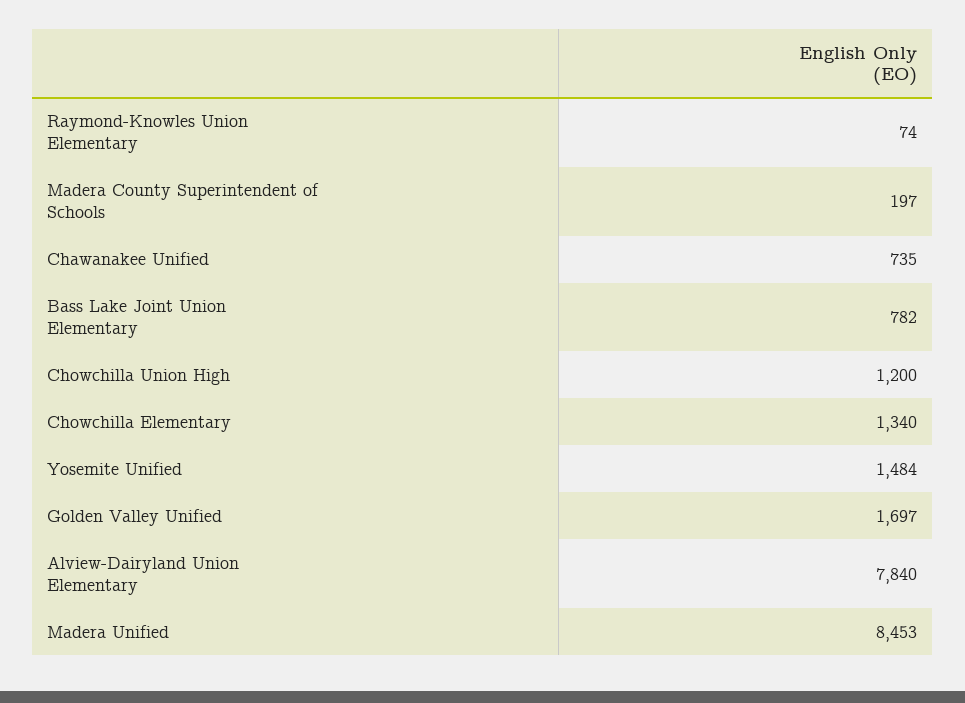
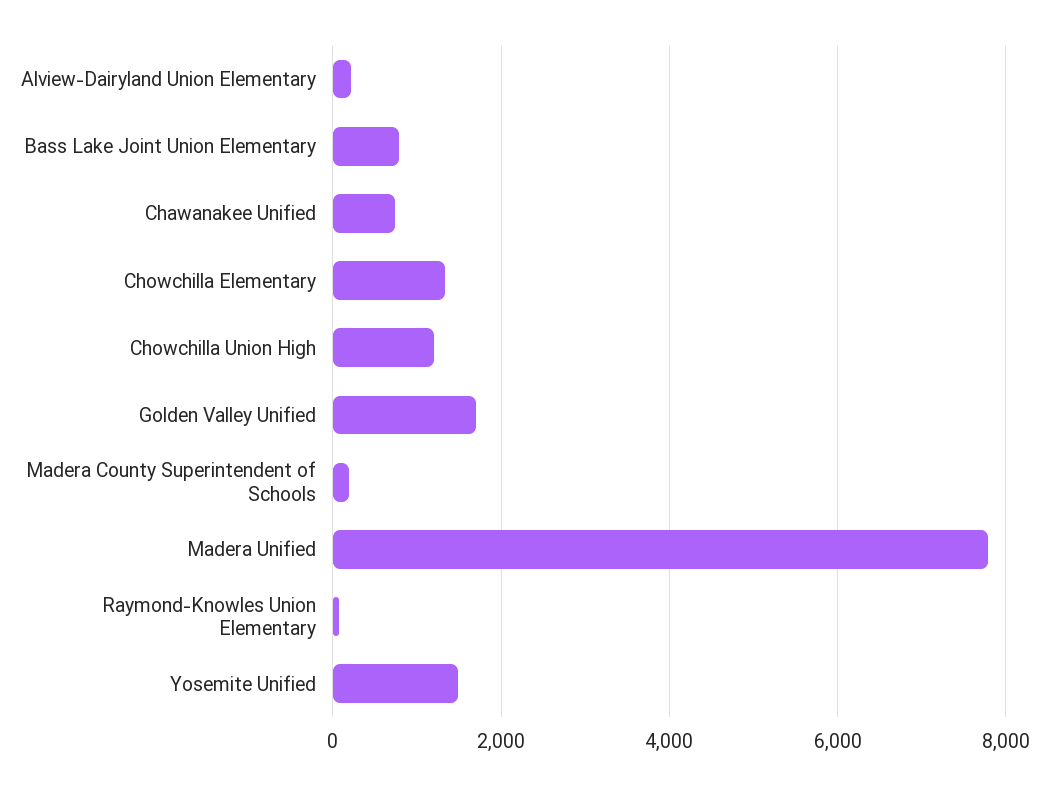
Alview-Dairyland Union Elementary: 7840 -> 200
Madera Unified: 8453 -> 7800

